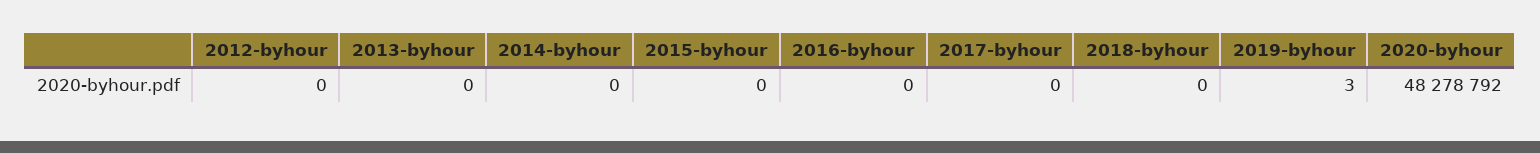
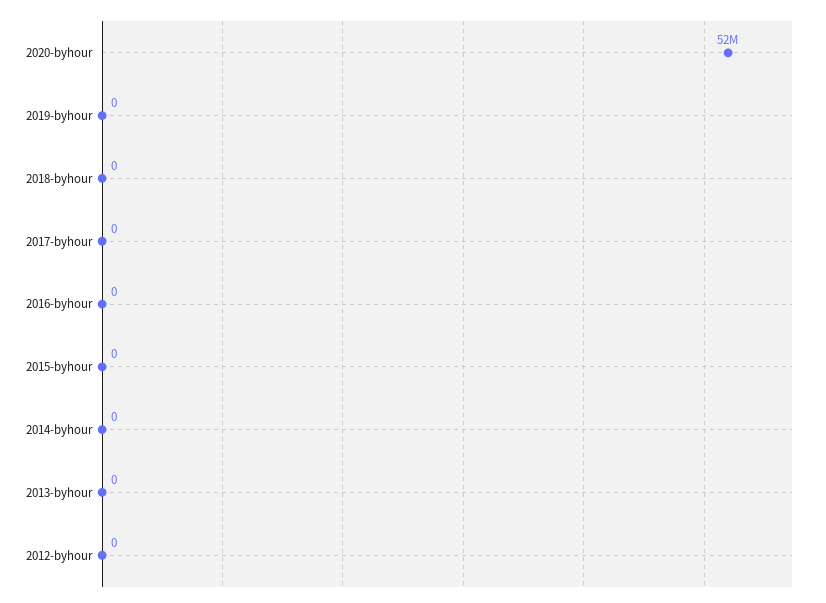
2019-byhour: 3 -> 0
2020-byhour: 48278792 -> 52000000

